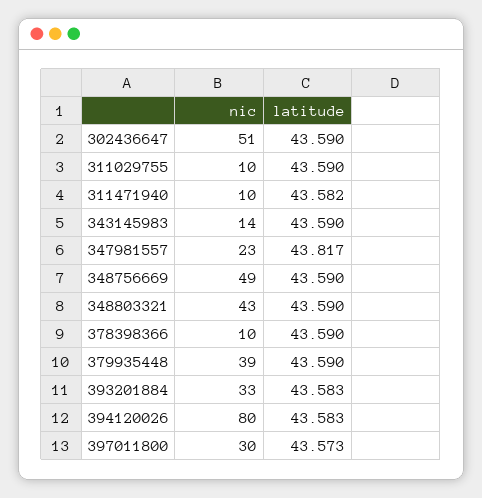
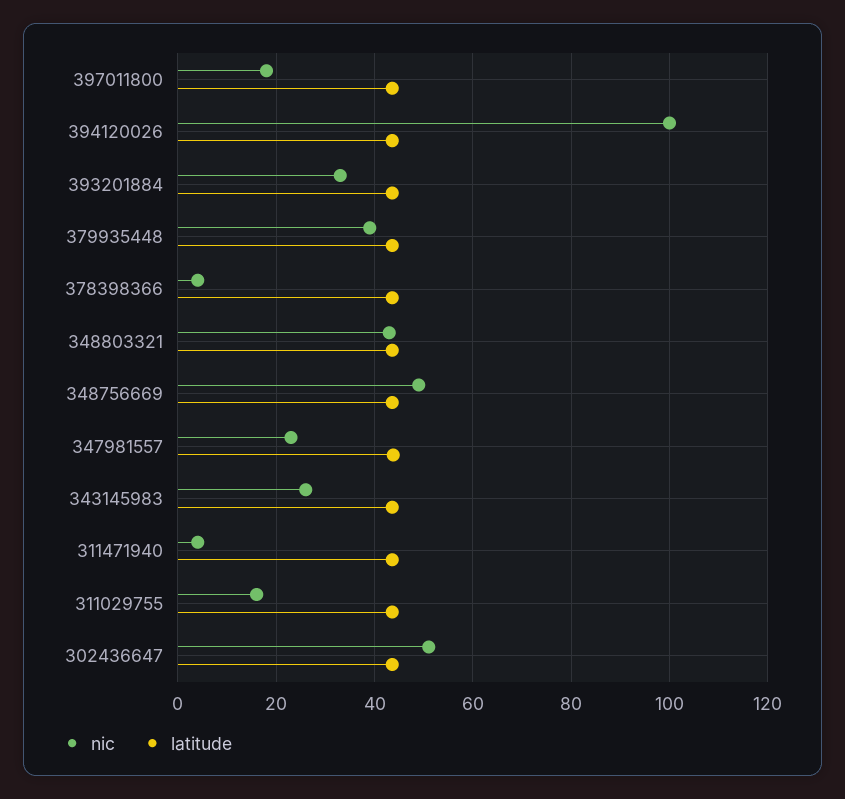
nic, 311029755: 10 -> 16
nic, 311471940: 10 -> 4
nic, 343145983: 14 -> 26
nic, 378398366: 10 -> 4
nic, 394120026: 80 -> 100
nic, 397011800: 30 -> 18

